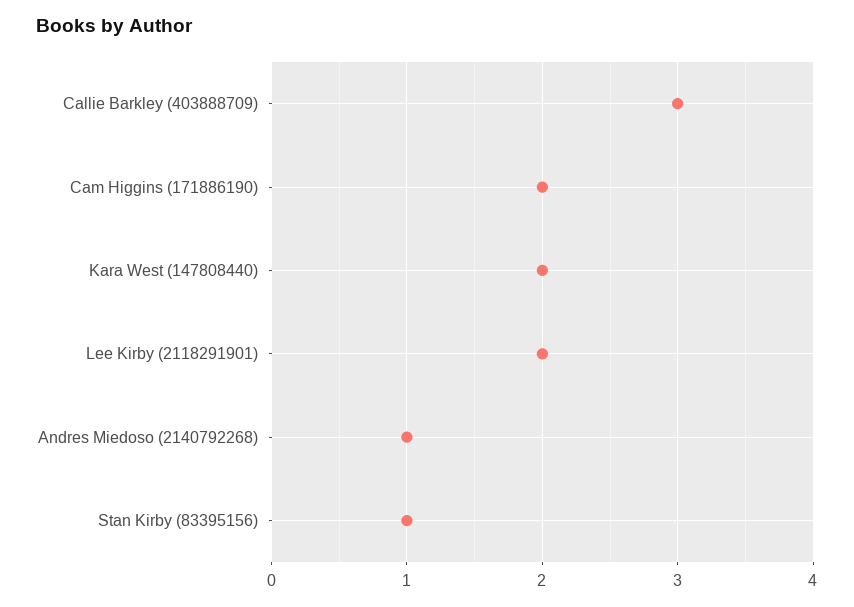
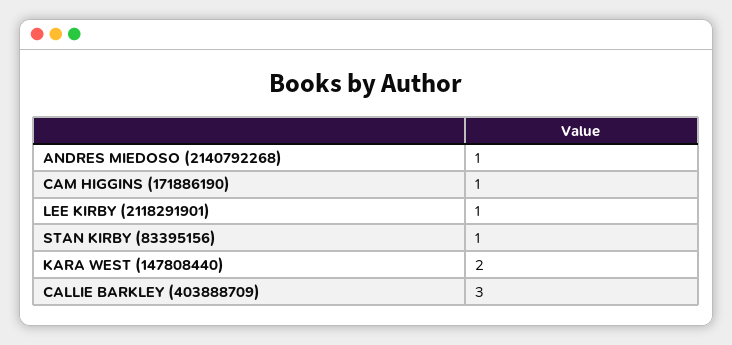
Cam Higgins (171886190): 2 -> 1
Lee Kirby (2118291901): 2 -> 1

